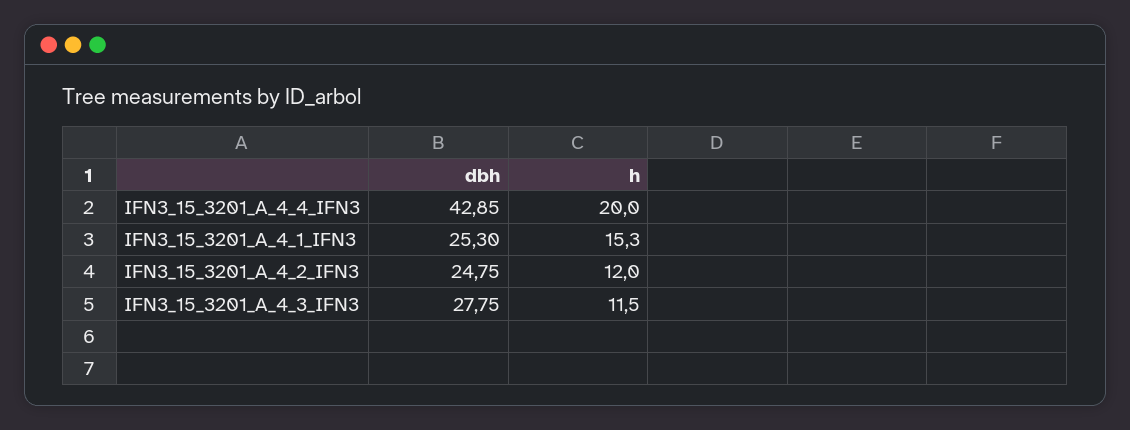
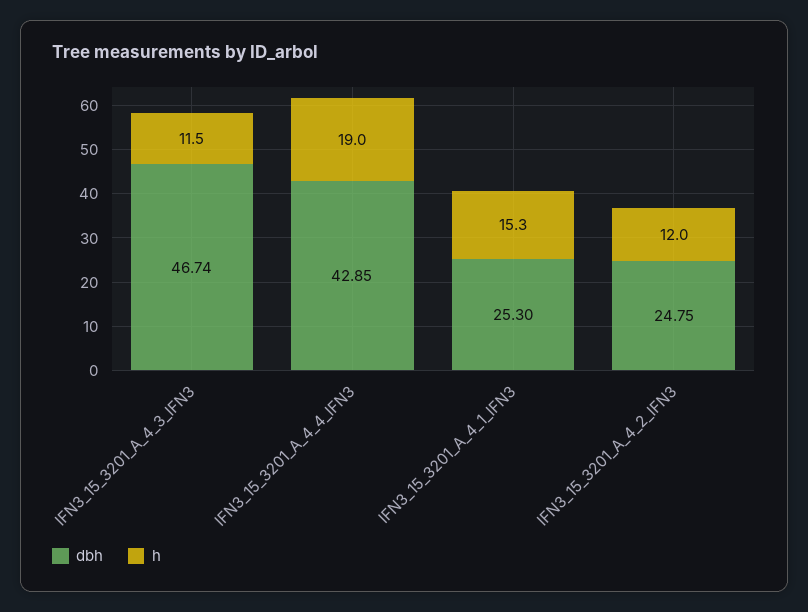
h, IFN3_15_3201_A_4_4_IFN3: 20 -> 19
dbh, IFN3_15_3201_A_4_3_IFN3: 27.75 -> 46.74

